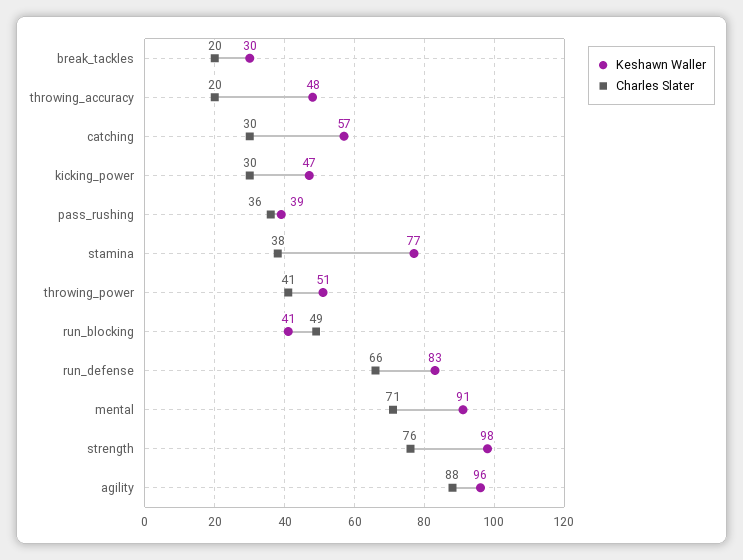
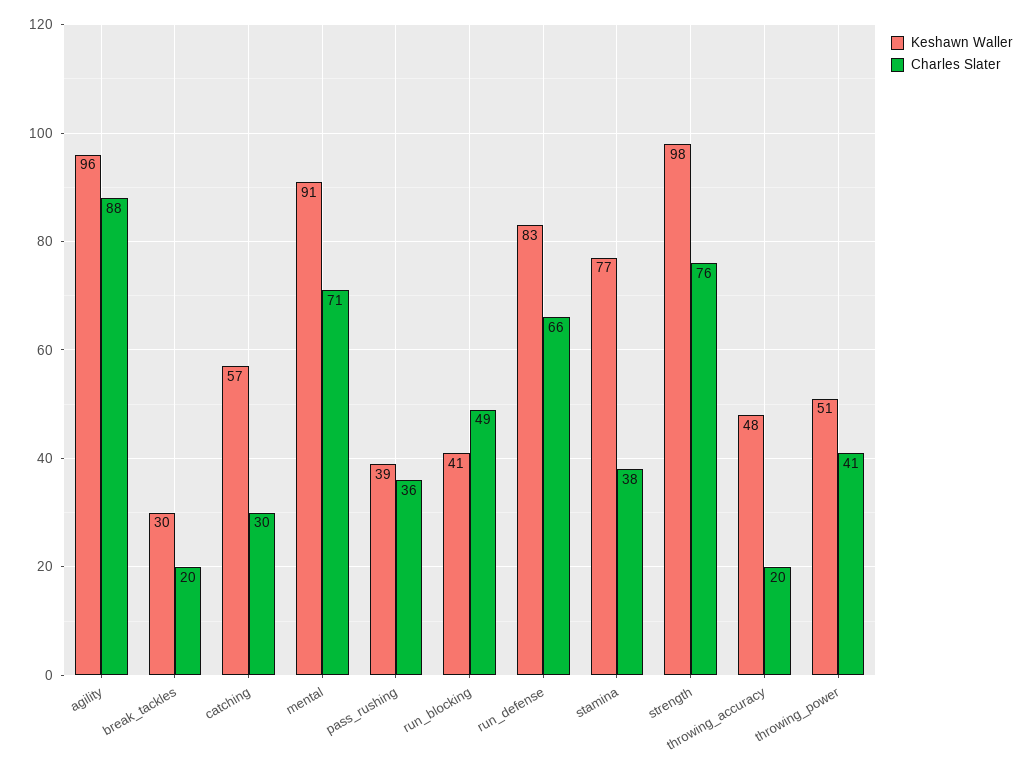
Keshawn Waller, kicking_power: 47 -> none
Charles Slater, kicking_power: 30 -> none

